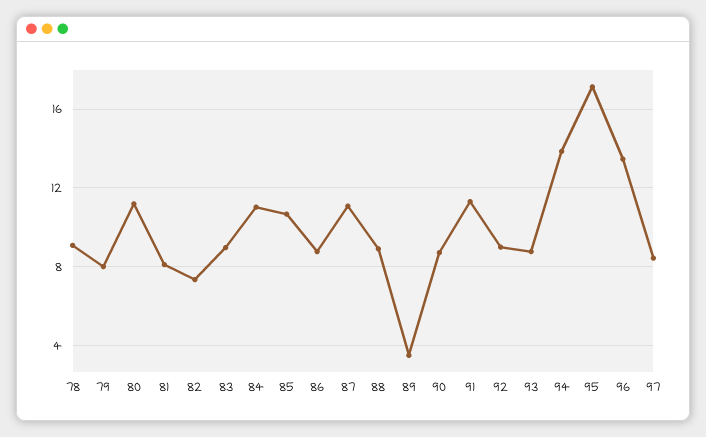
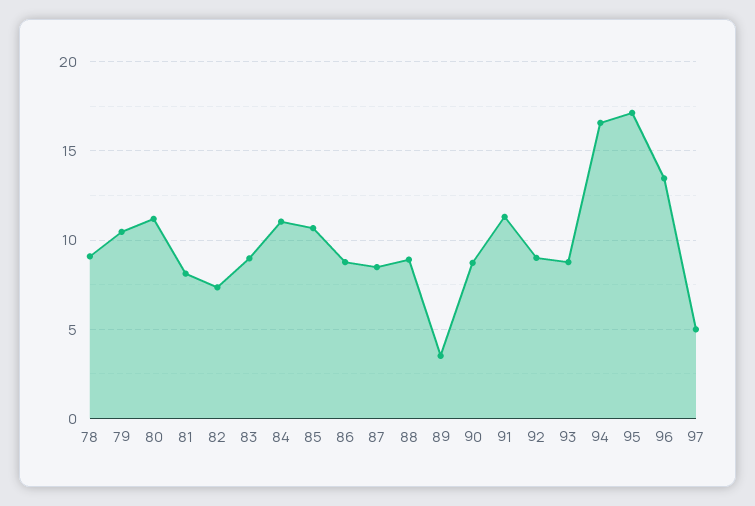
79: 8 -> 10.5
87: 11 -> 8.5
94: 14 -> 16.5
97: 8.5 -> 5

